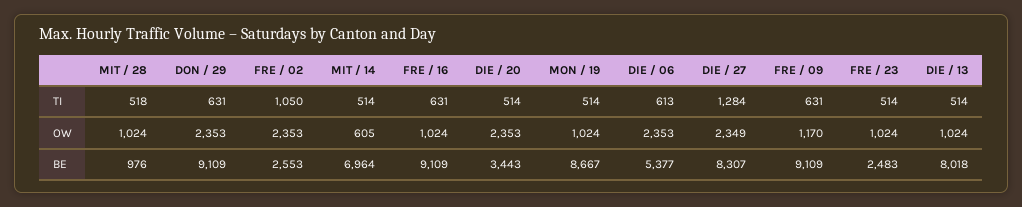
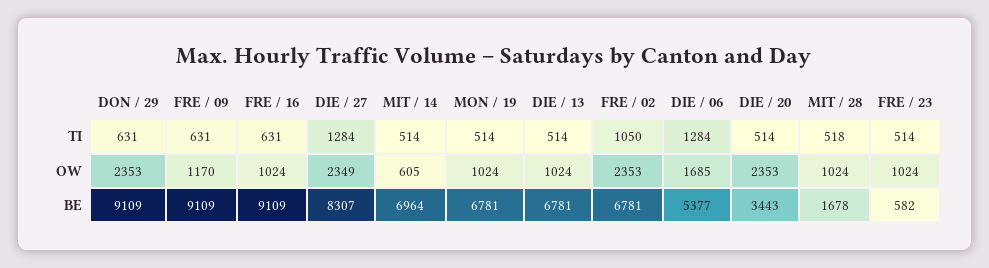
DIE / 06, TI: 613 -> 1284
DIE / 06, OW: 2353 -> 1685
MIT / 28, BE: 976 -> 1678
FRE / 02, BE: 2553 -> 6781
MON / 19, BE: 8667 -> 6781
FRE / 23, BE: 2483 -> 582
DIE / 13, BE: 8018 -> 6781

